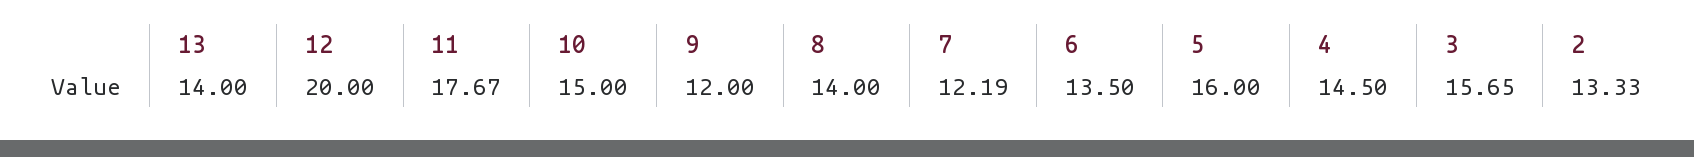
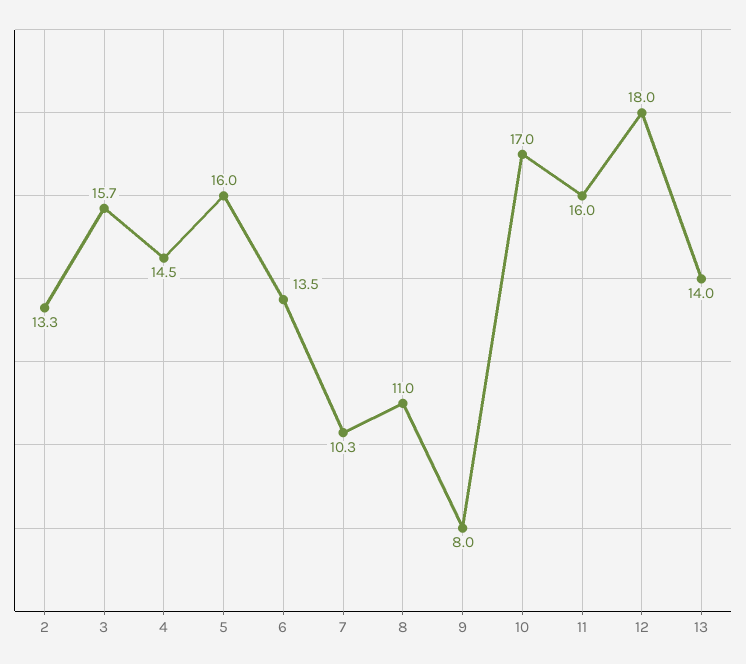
12: 20 -> 18
11: 17.67 -> 16
10: 15 -> 17
9: 12 -> 8
8: 14 -> 11
7: 12.19 -> 10.3

